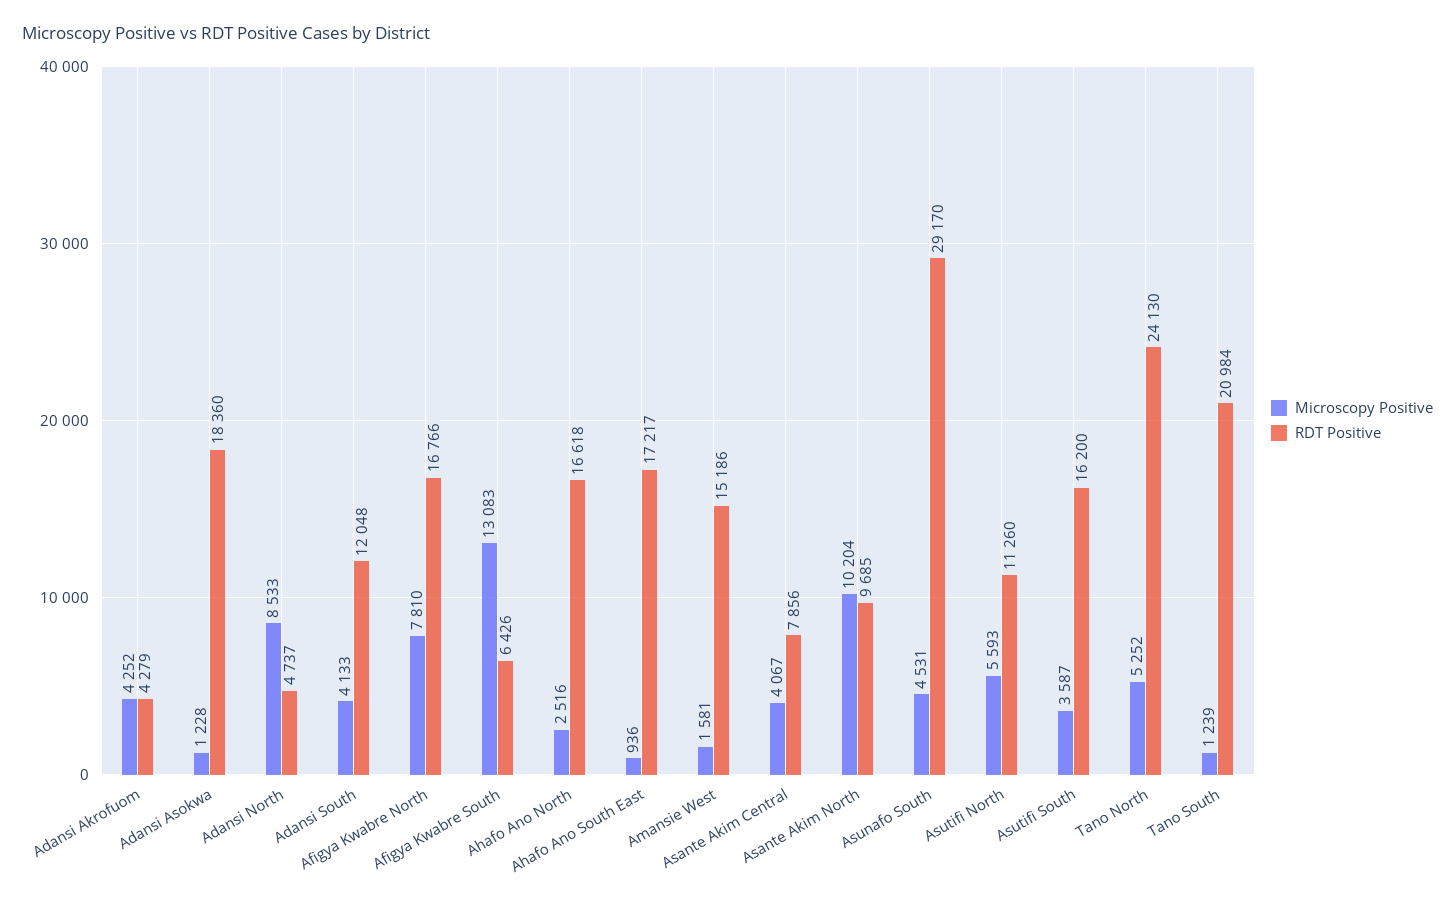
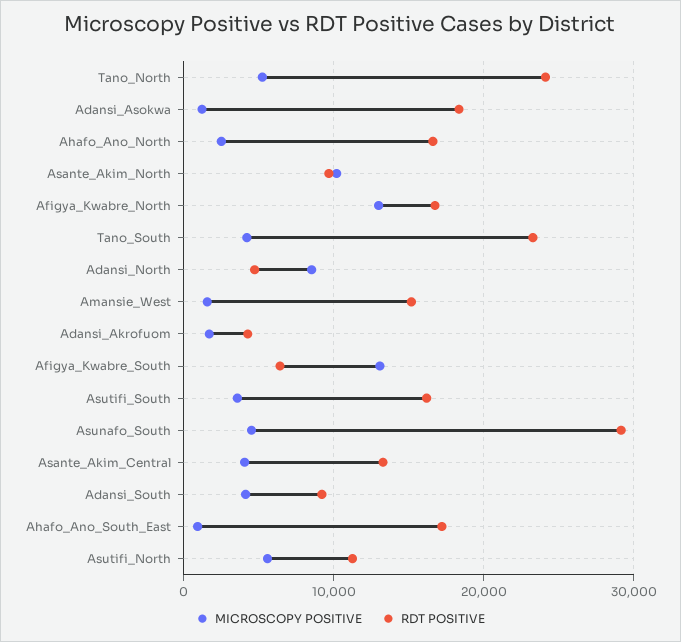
Microscopy Positive, Adansi Akrofuom: 4252 -> 2000
RDT Positive, Adansi South: 12048 -> 9000
Microscopy Positive, Afigya Kwabre North: 7810 -> 13000
RDT Positive, Asante Akim Central: 7856 -> 13000
Microscopy Positive, Tano South: 1239 -> 4000
RDT Positive, Tano South: 20984 -> 23000

